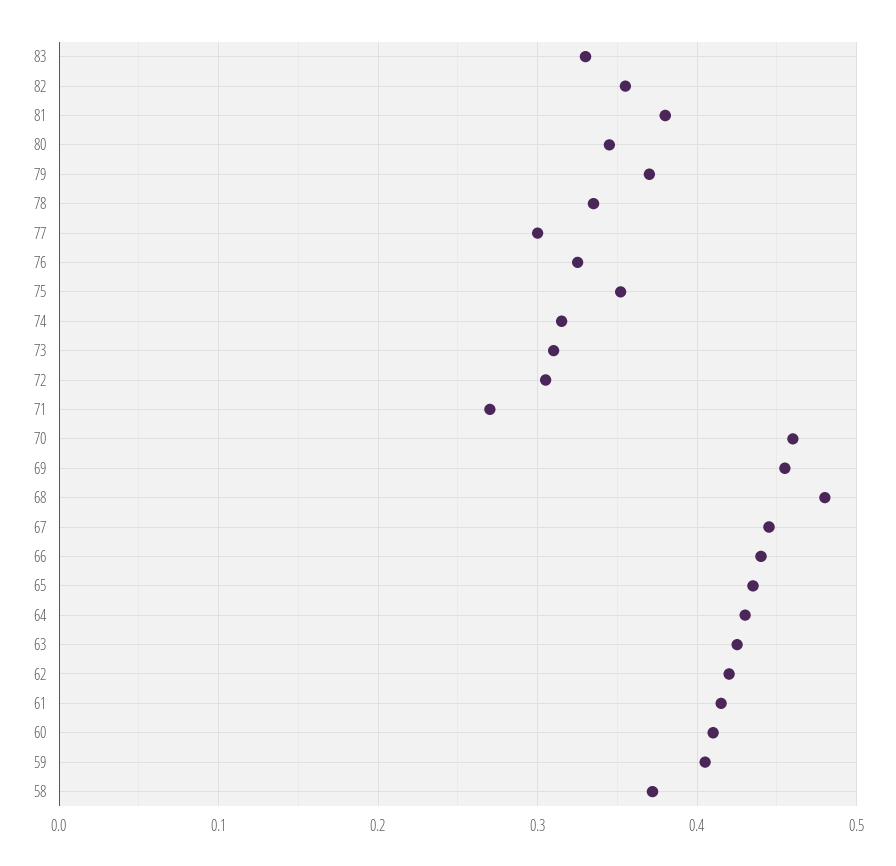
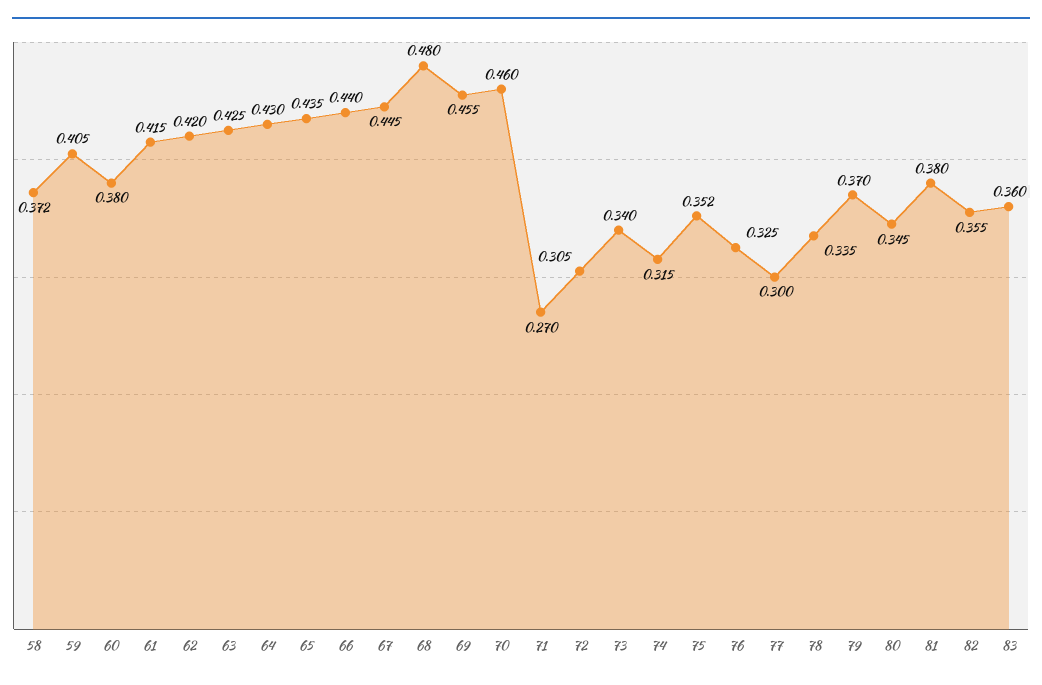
83: 0.33 -> 0.36
73: 0.31 -> 0.34
60: 0.41 -> 0.38

